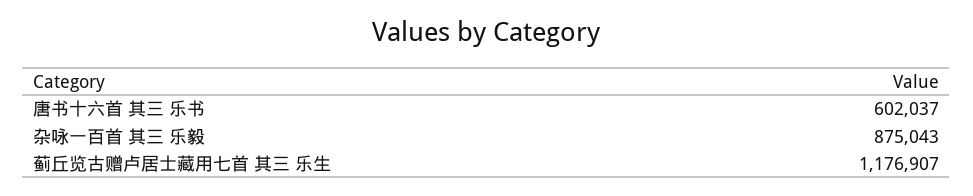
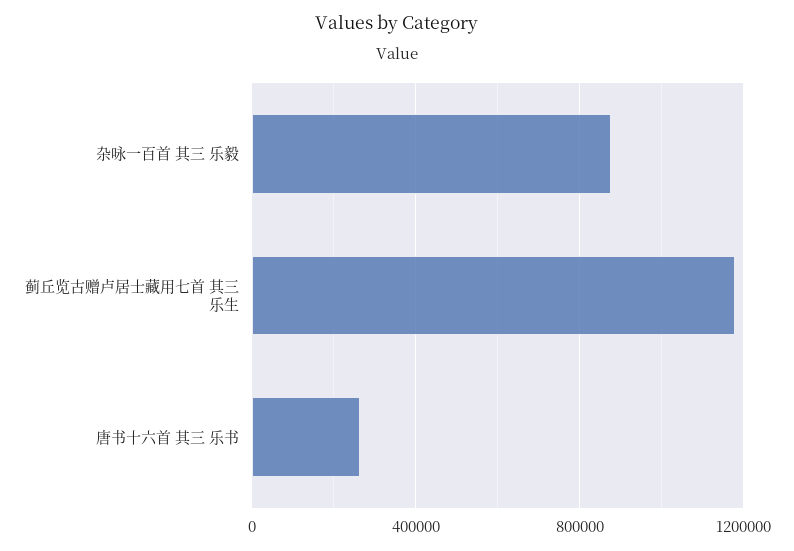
唐书十六首 其三 乐书: 602037 -> 250000

